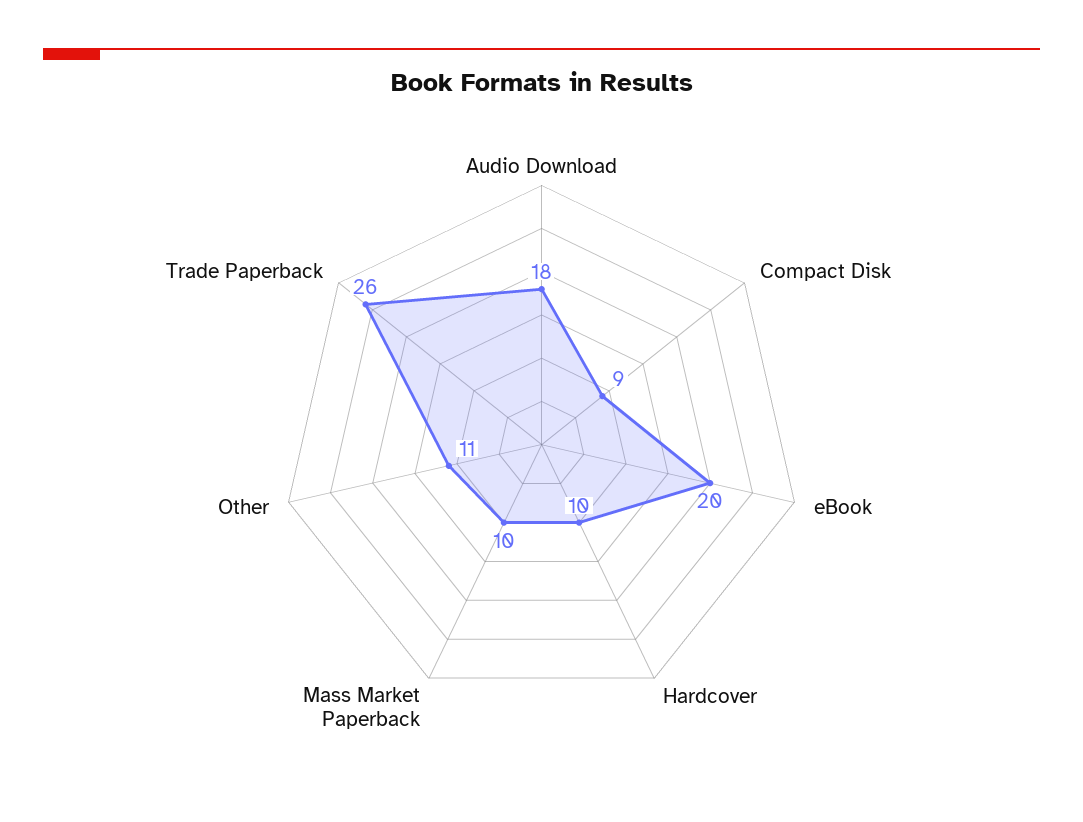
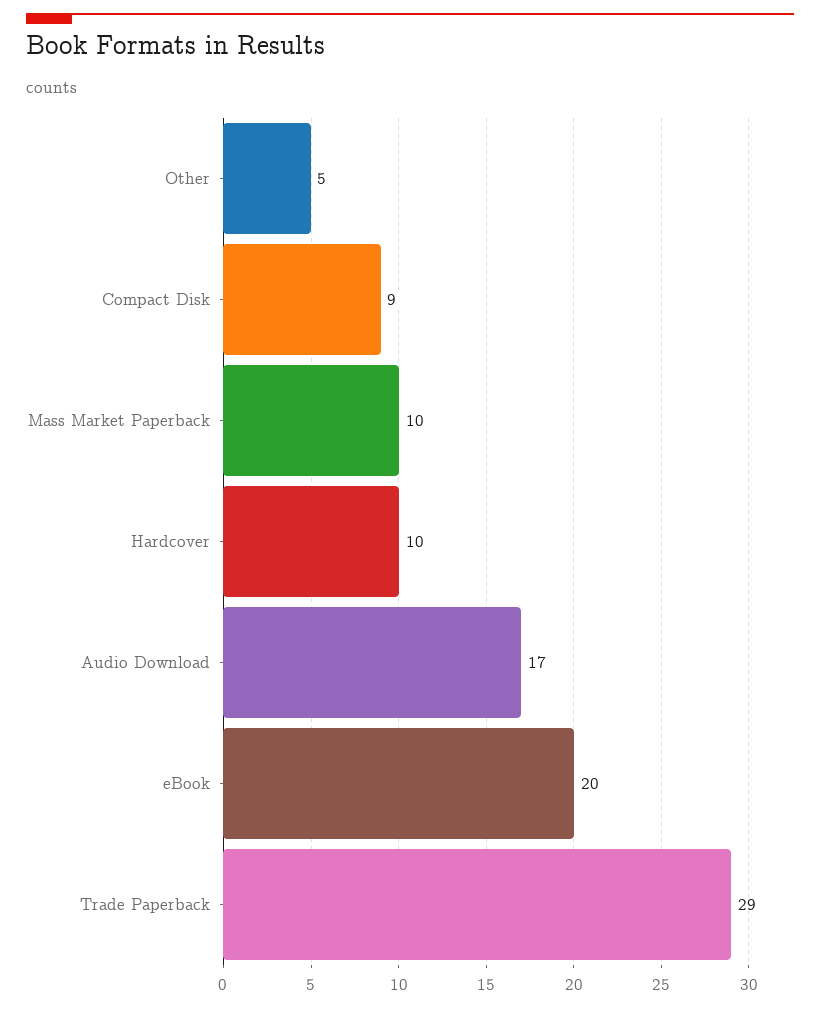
Audio Download: 18 -> 17
Other: 11 -> 5
Trade Paperback: 26 -> 29

